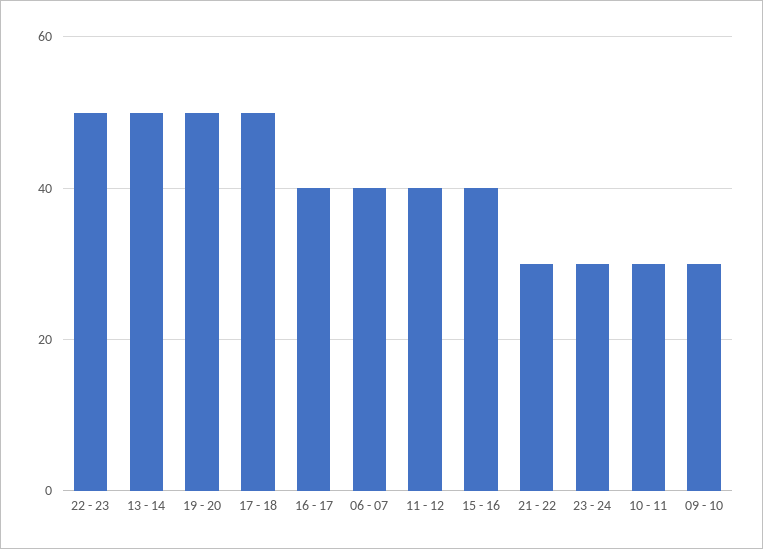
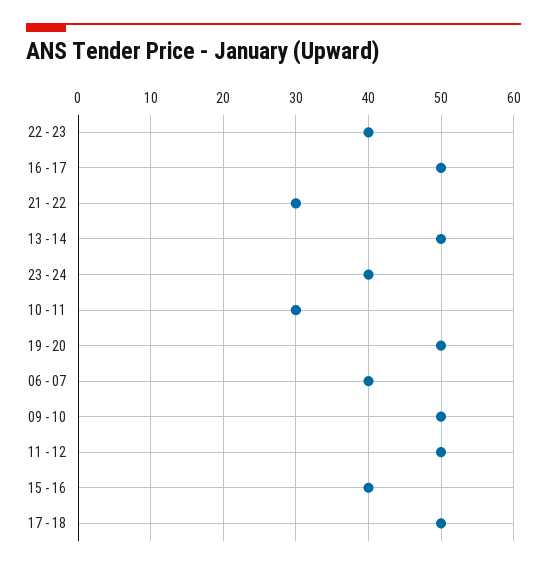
22 - 23: 50 -> 40
16 - 17: 40 -> 50
11 - 12: 40 -> 50
23 - 24: 30 -> 40
09 - 10: 30 -> 50

